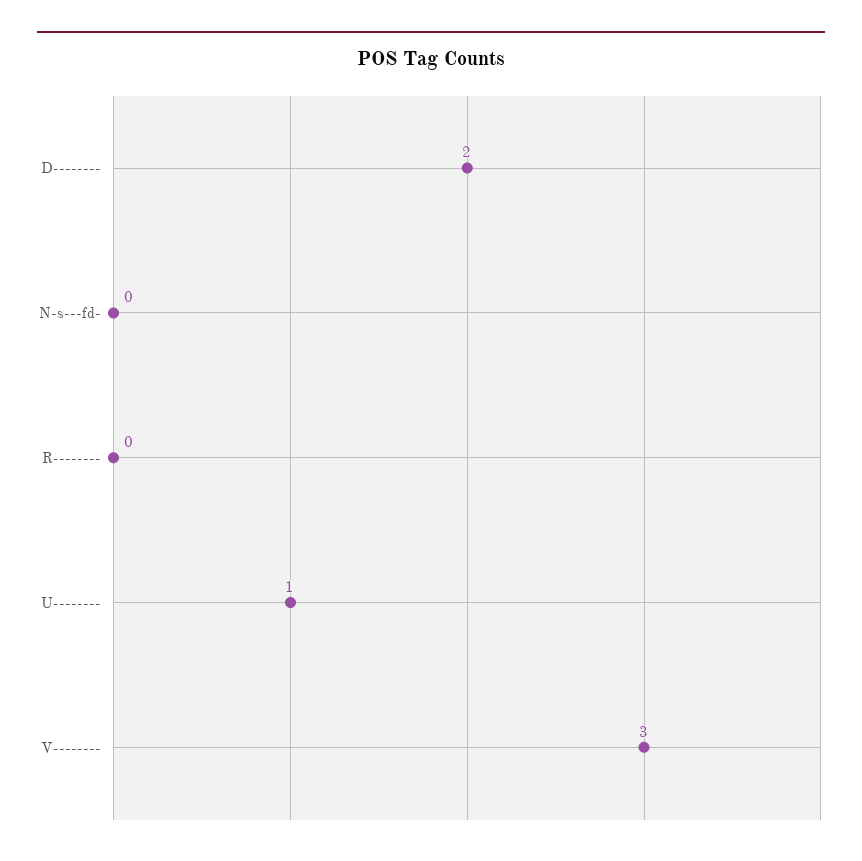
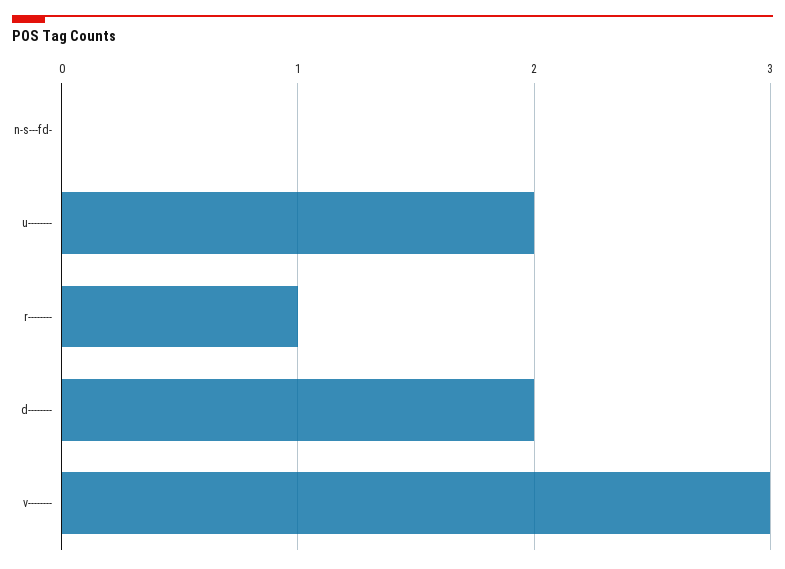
R--------: 0 -> 1
U--------: 1 -> 2

